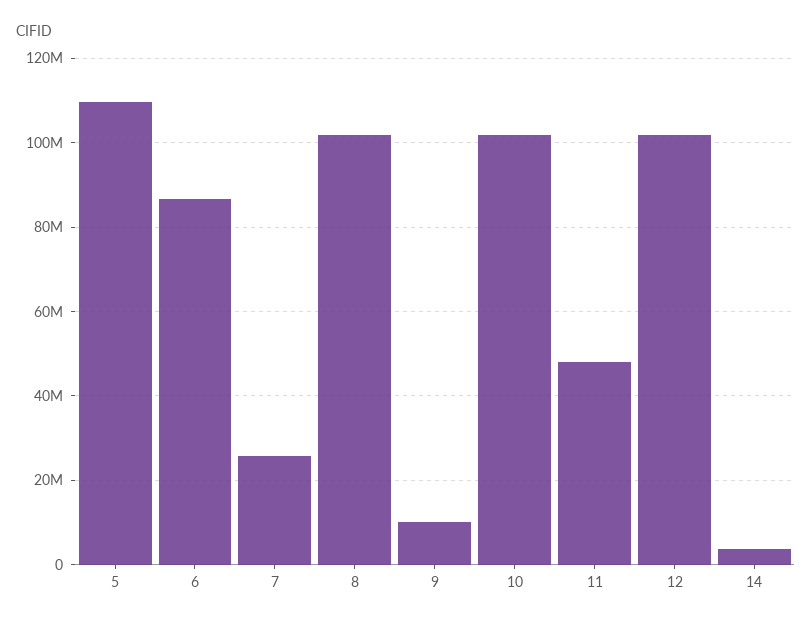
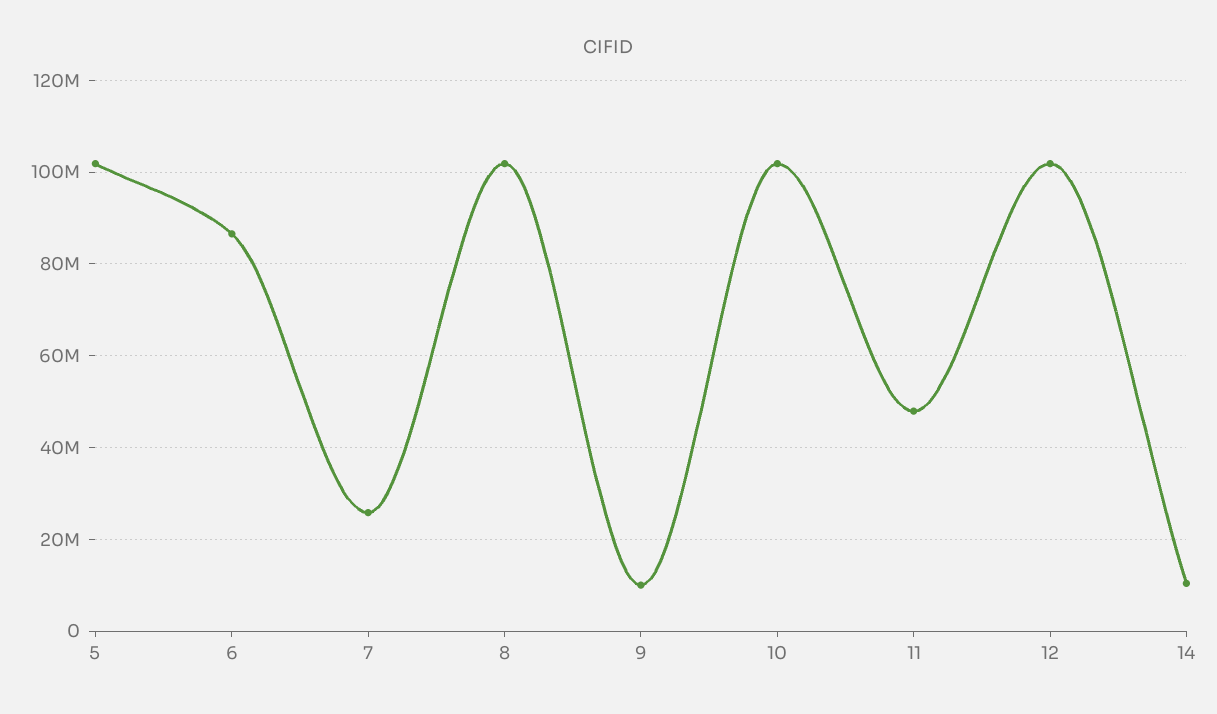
5: 110000000 -> 102000000
14: 4000000 -> 10000000

